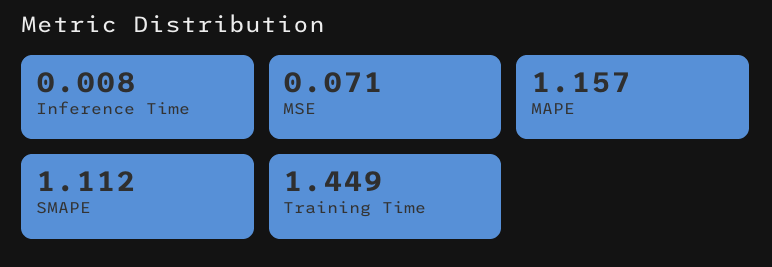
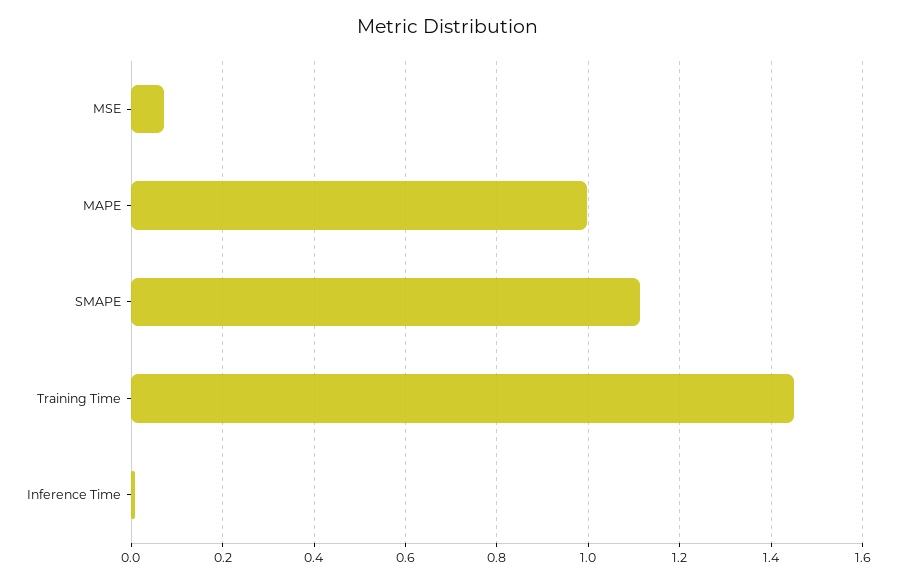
MAPE: 1.157 -> 1

